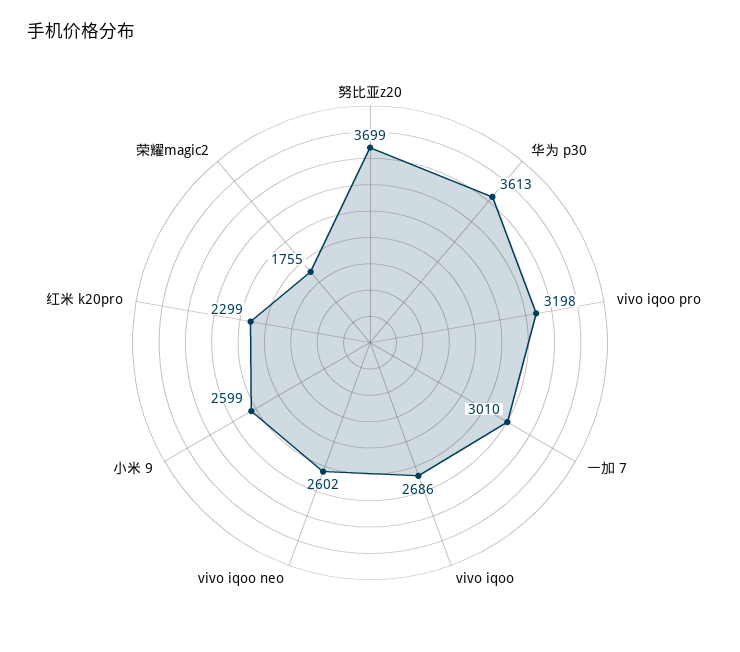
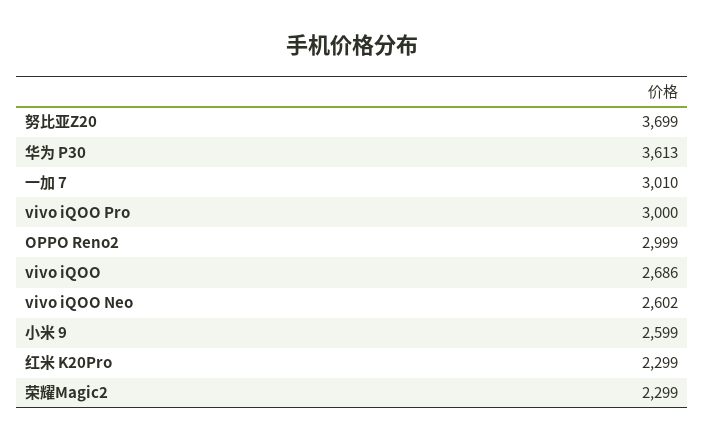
vivo iqoo pro: 3198 -> 3000
荣耀magic2: 1755 -> 2299
OPPO Reno2: none -> 2999

